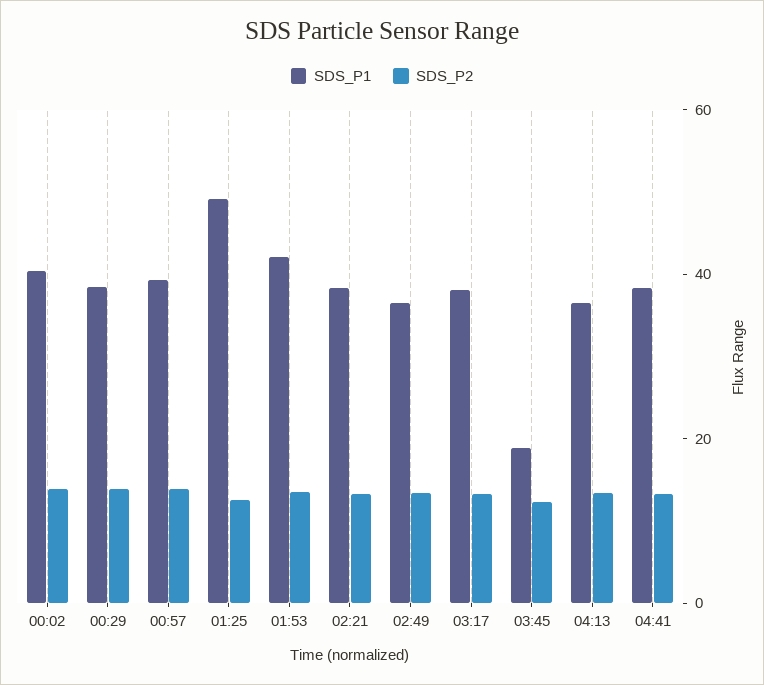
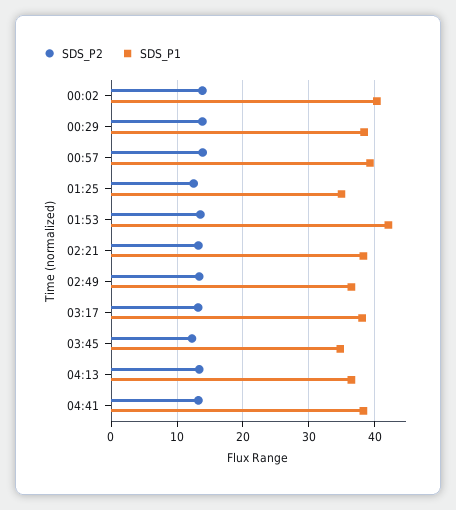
SDS_P1, 01:25: 50 -> 35
SDS_P1, 03:45: 20 -> 35

